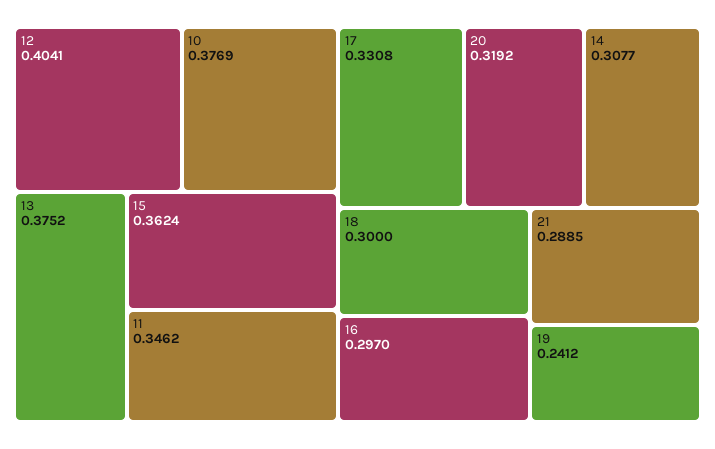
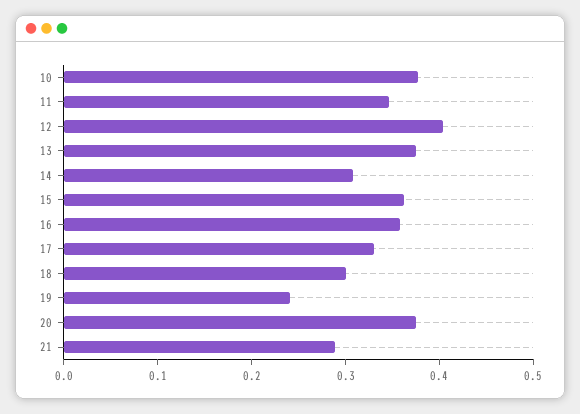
20: 0.3192 -> 0.38
16: 0.297 -> 0.36

